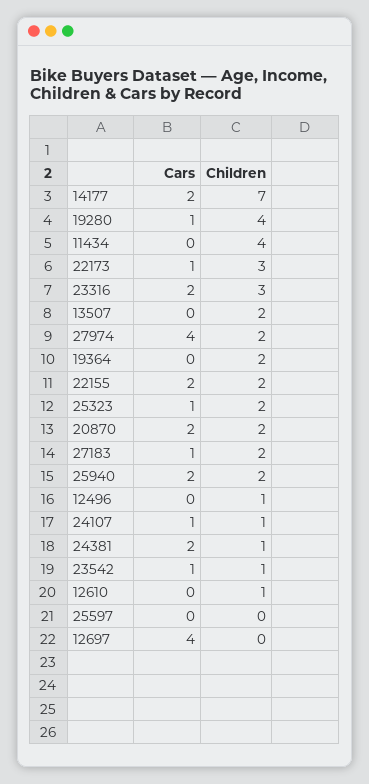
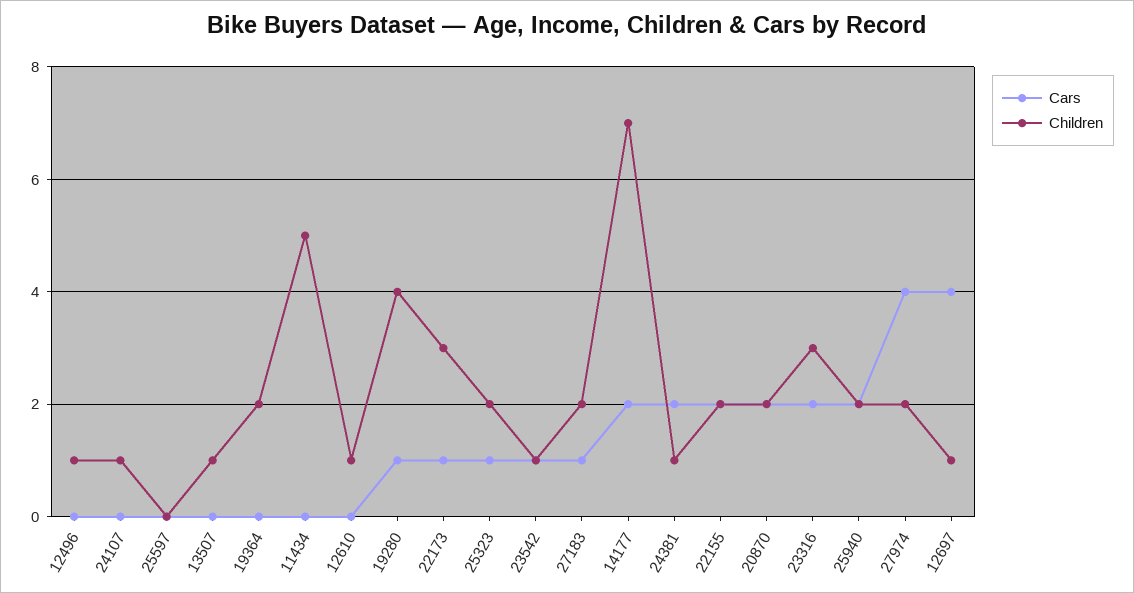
Children, 11434: 4 -> 5
Children, 13507: 2 -> 1
Cars, 24107: 1 -> 0
Children, 12697: 0 -> 1

